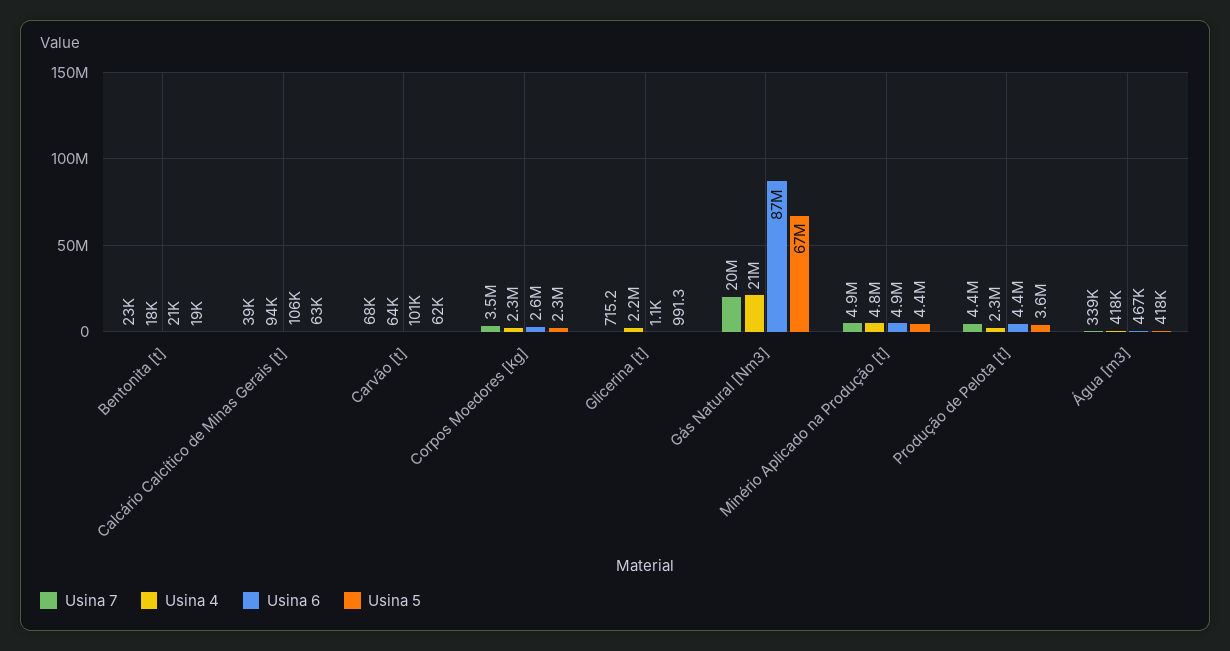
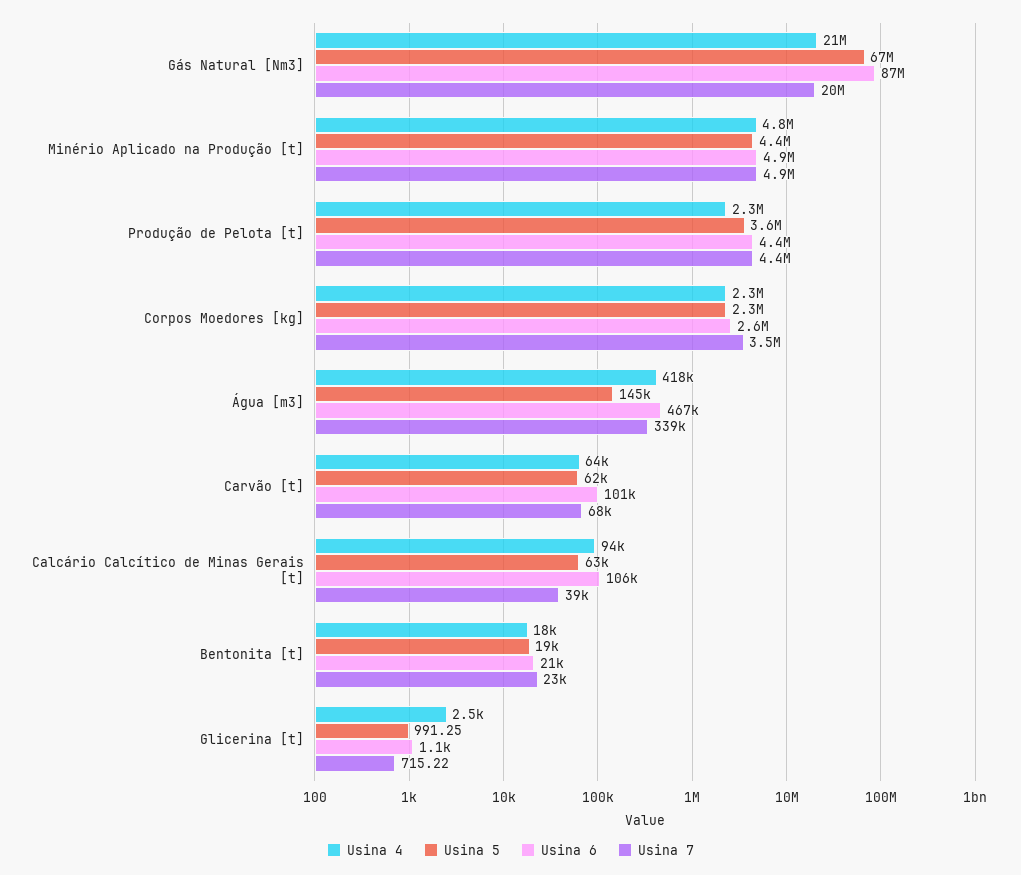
Usina 4, Glicerina [t]: 2200000 -> 2500
Usina 5, Água [m3]: 418000 -> 145000

